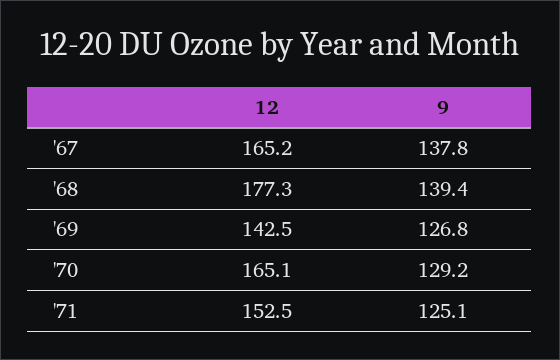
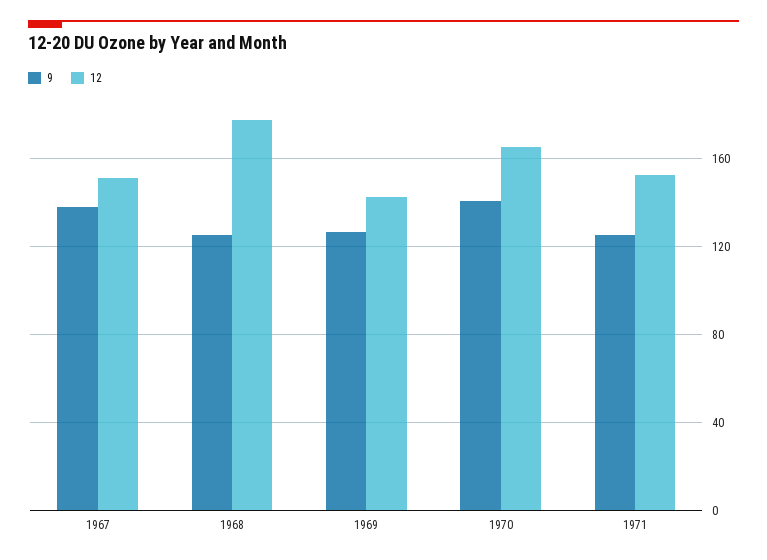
12, '67: 165.2 -> 150
9, '68: 139.4 -> 125
9, '70: 129.2 -> 140

